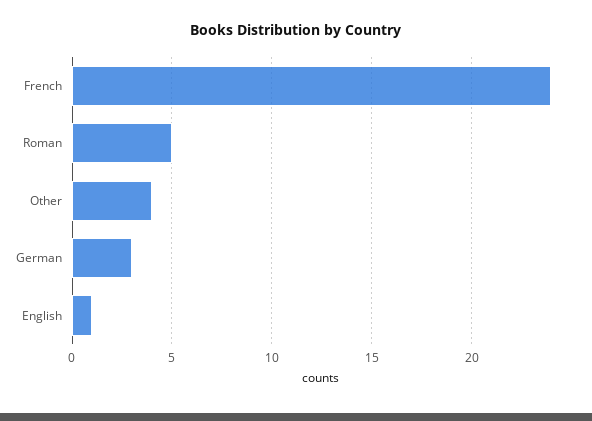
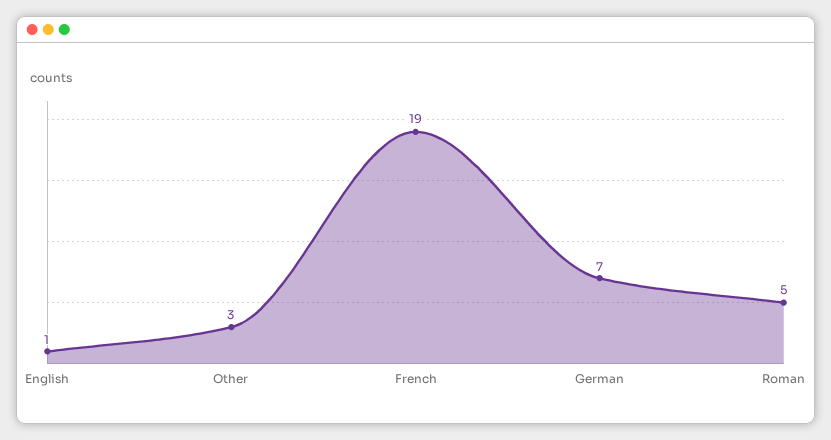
French: 24 -> 19
Other: 4 -> 3
German: 3 -> 7

